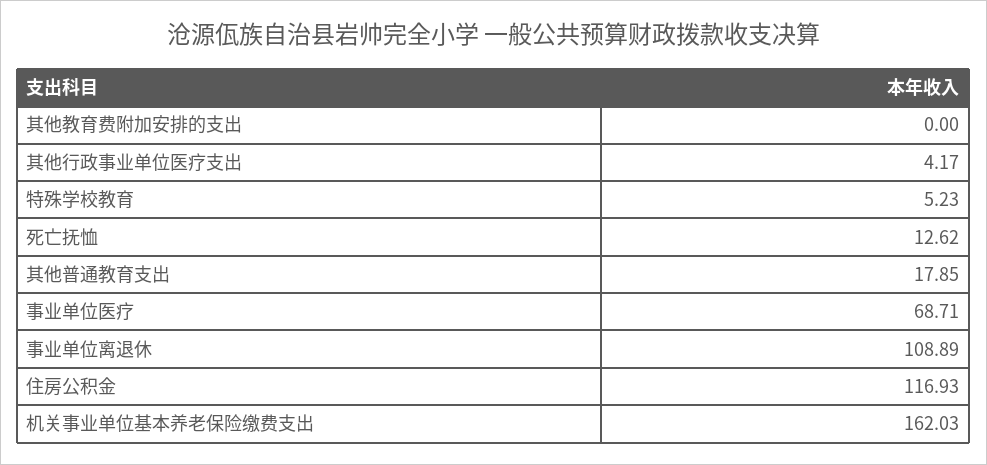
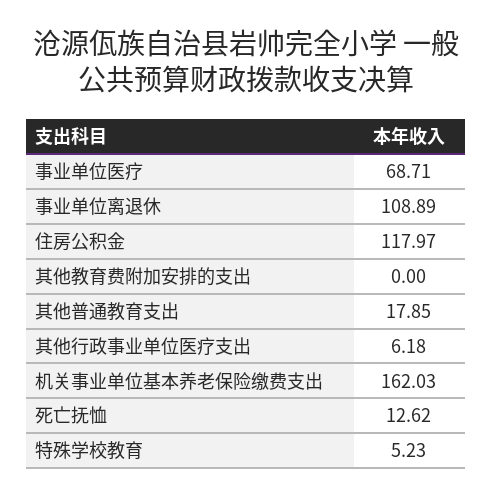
其他行政事业单位医疗支出: 4.17 -> 6.18
住房公积金: 116.93 -> 117.97

